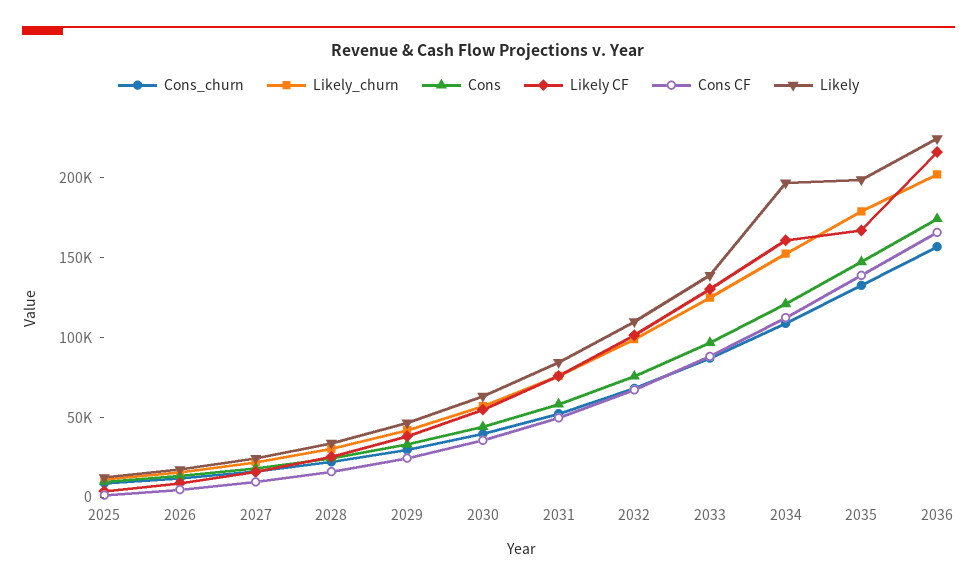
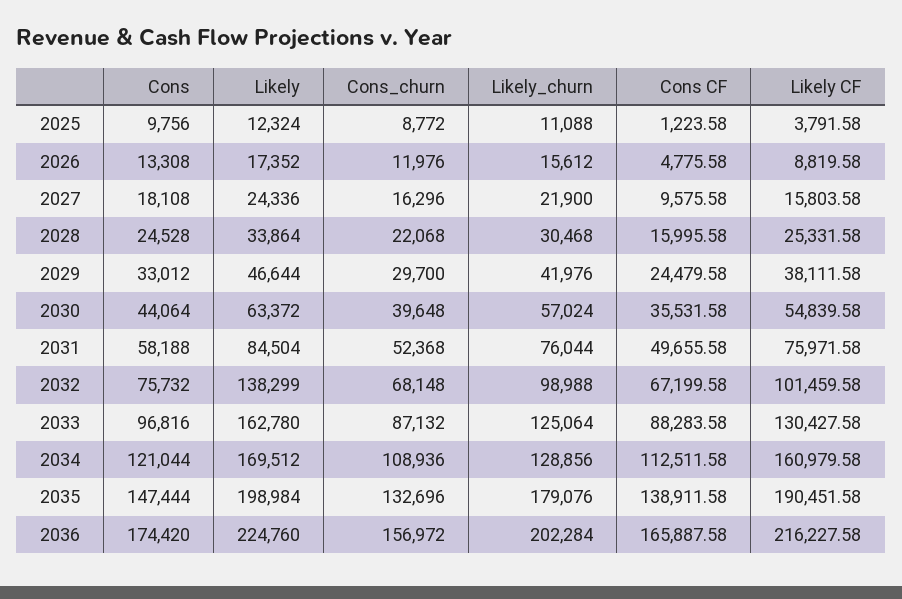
Likely, 2032: 110000 -> 138299
Likely, 2033: 140000 -> 162780
Likely_churn, 2034: 150000 -> 128856
Likely, 2034: 200000 -> 169512
Likely CF, 2035: 170000 -> 190451.58

